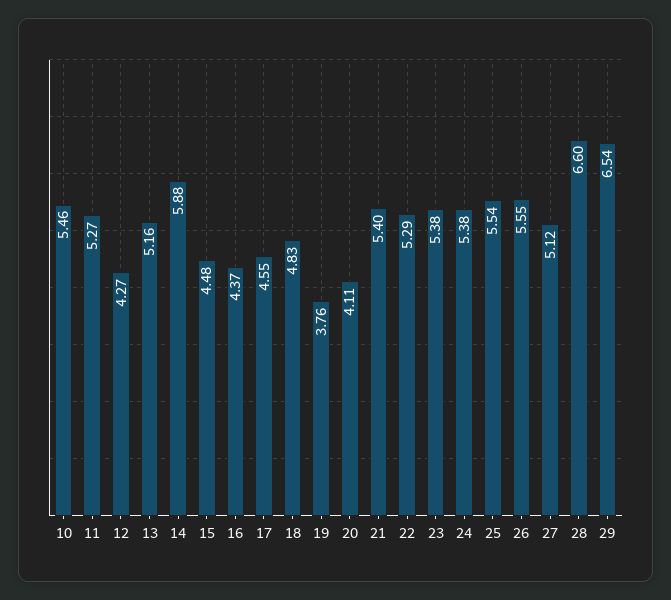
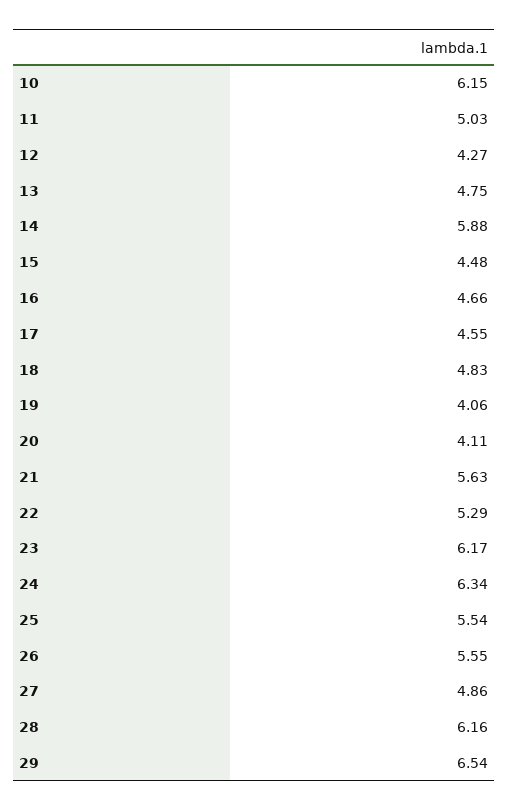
10: 5.46 -> 6.15
11: 5.27 -> 5.03
13: 5.16 -> 4.75
16: 4.37 -> 4.66
19: 3.76 -> 4.06
21: 5.4 -> 5.63
23: 5.38 -> 6.17
24: 5.38 -> 6.34
27: 5.12 -> 4.86
28: 6.6 -> 6.16

